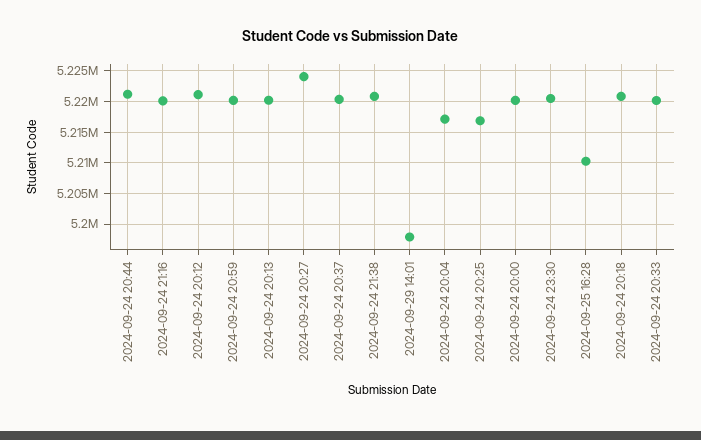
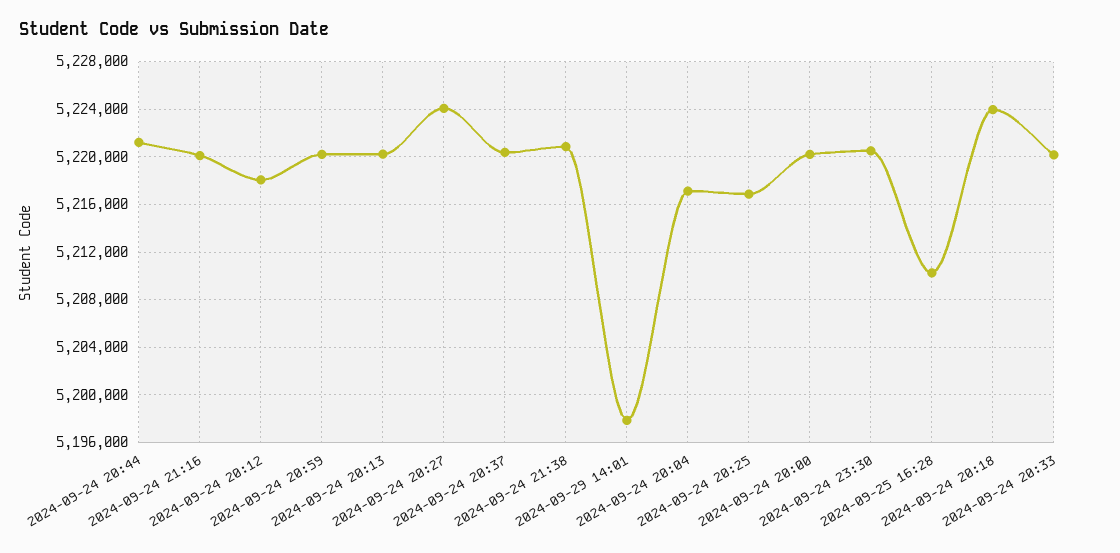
2024-09-24 20:12: 5221000 -> 5218000
2024-09-24 20:18: 5221000 -> 5224000

